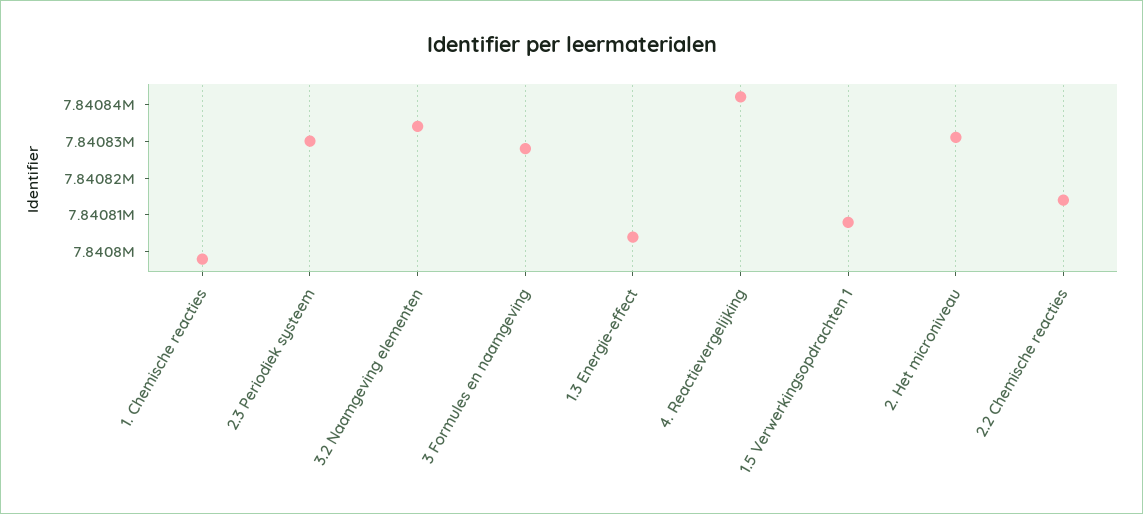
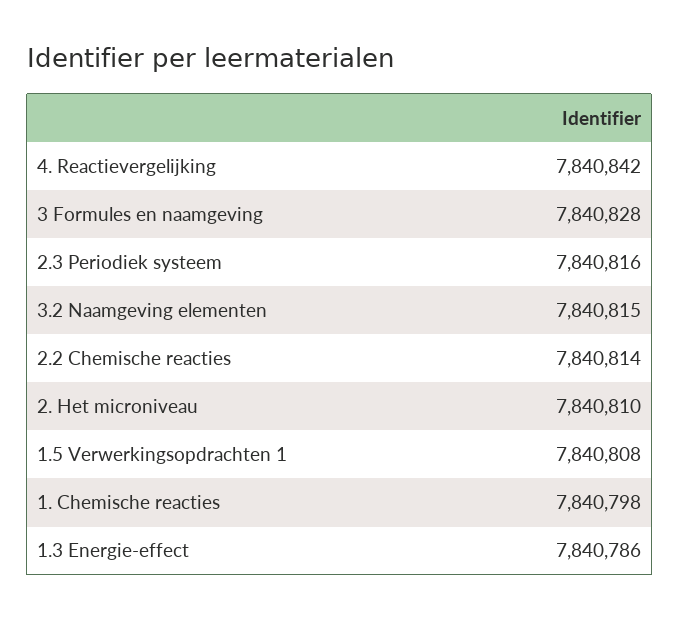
2.3 Periodiek systeem: 7840830 -> 7840816
3.2 Naamgeving elementen: 7840835 -> 7840815
1.3 Energie-effect: 7840805 -> 7840786
2. Het microniveau: 7840830 -> 7840810

